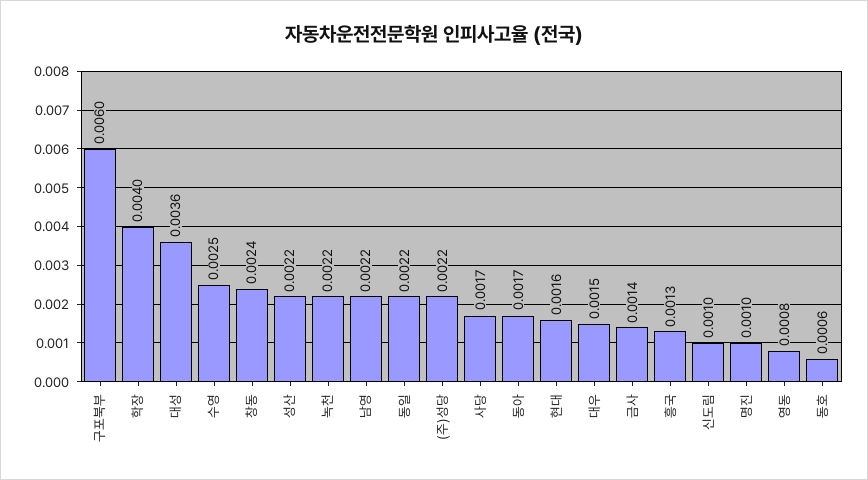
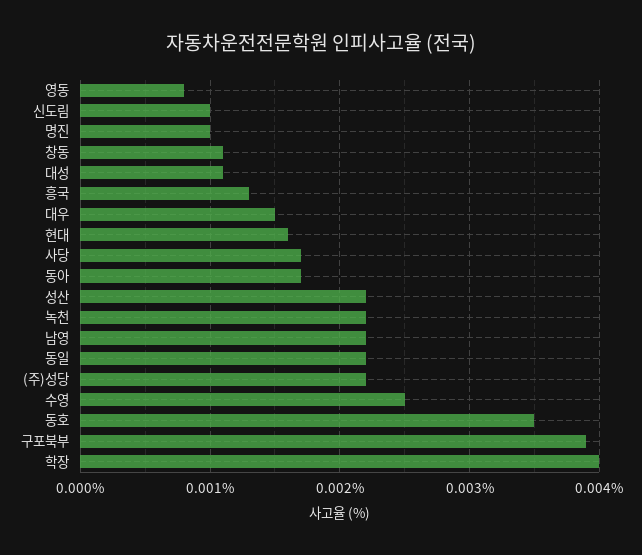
구포북부: 0.006 -> 0.0039
대성: 0.0036 -> 0.0011
창동: 0.0024 -> 0.0011
금사: 0.0014 -> none
동호: 0.0006 -> 0.0035

